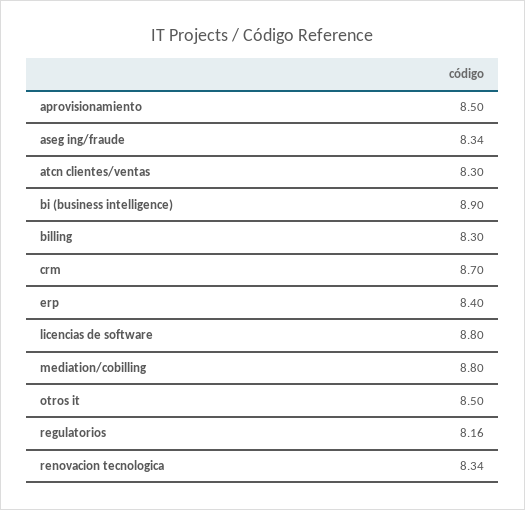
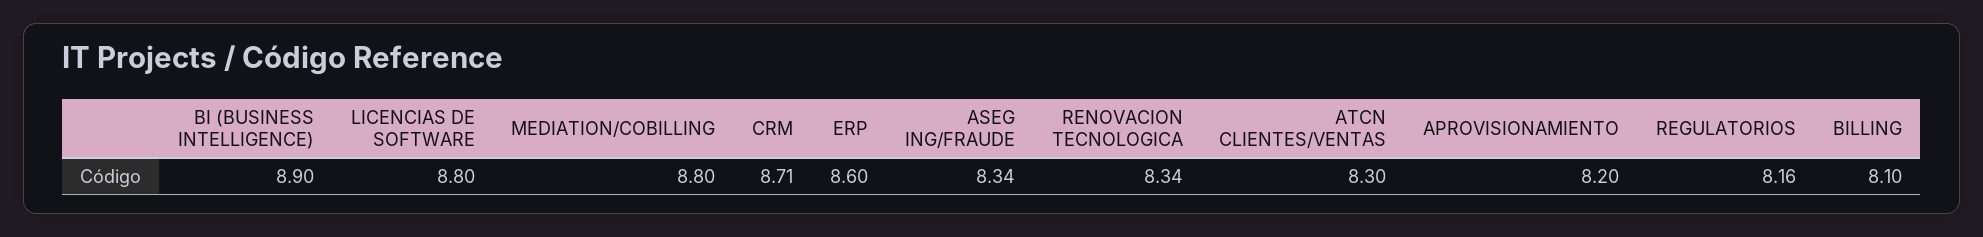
aprovisionamiento: 8.5 -> 8.2
billing: 8.3 -> 8.1
crm: 8.7 -> 8.71
erp: 8.4 -> 8.6
otros it: 8.5 -> none

